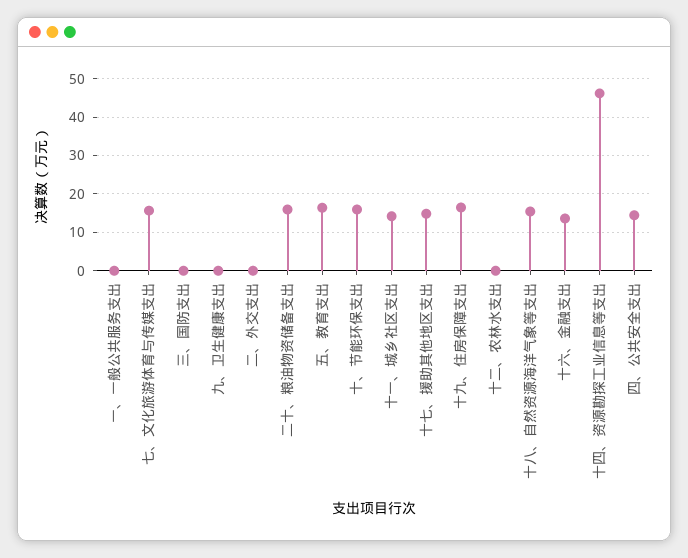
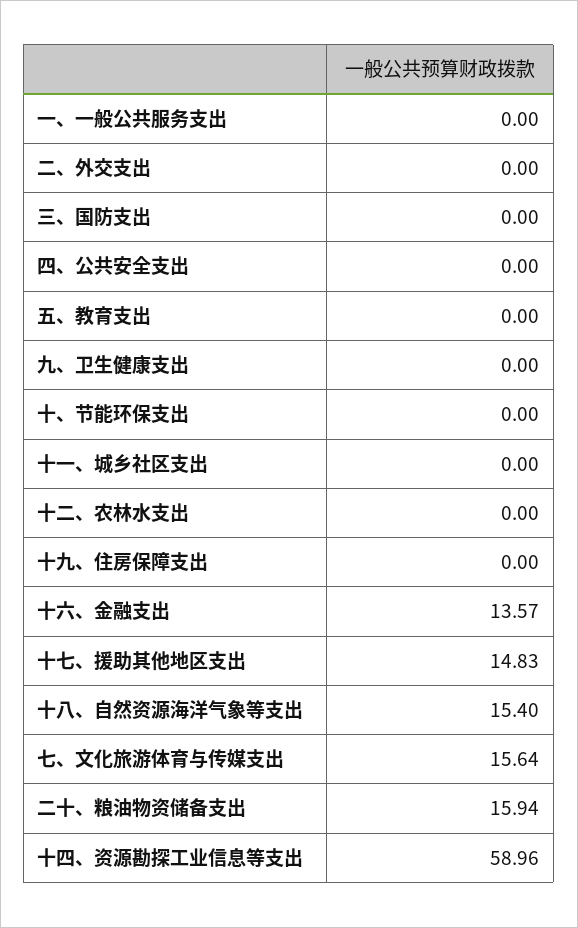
五、教育支出: 16 -> 0
十、节能环保支出: 16 -> 0
十一、城乡社区支出: 14 -> 0
十九、住房保障支出: 16 -> 0
十四、资源勘探工业信息等支出: 46 -> 58.96
四、公共安全支出: 14 -> 0

